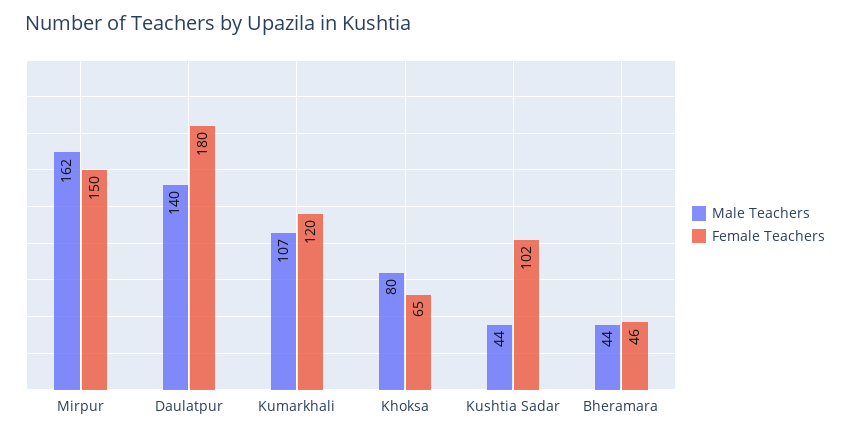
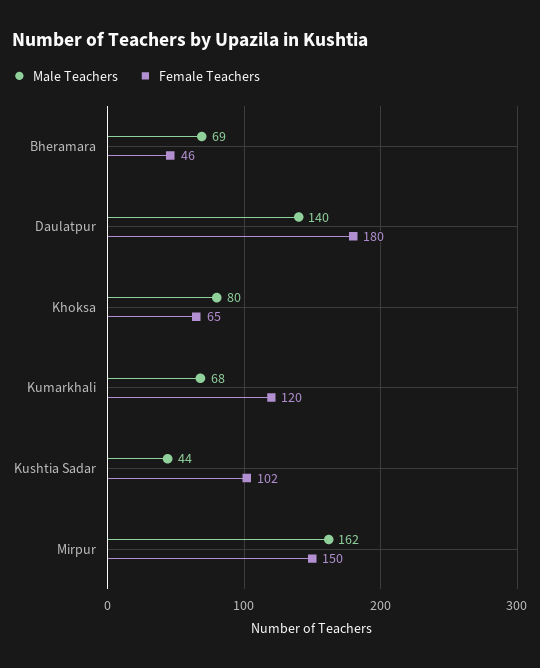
Male Teachers, Kumarkhali: 107 -> 68
Male Teachers, Bheramara: 44 -> 69

